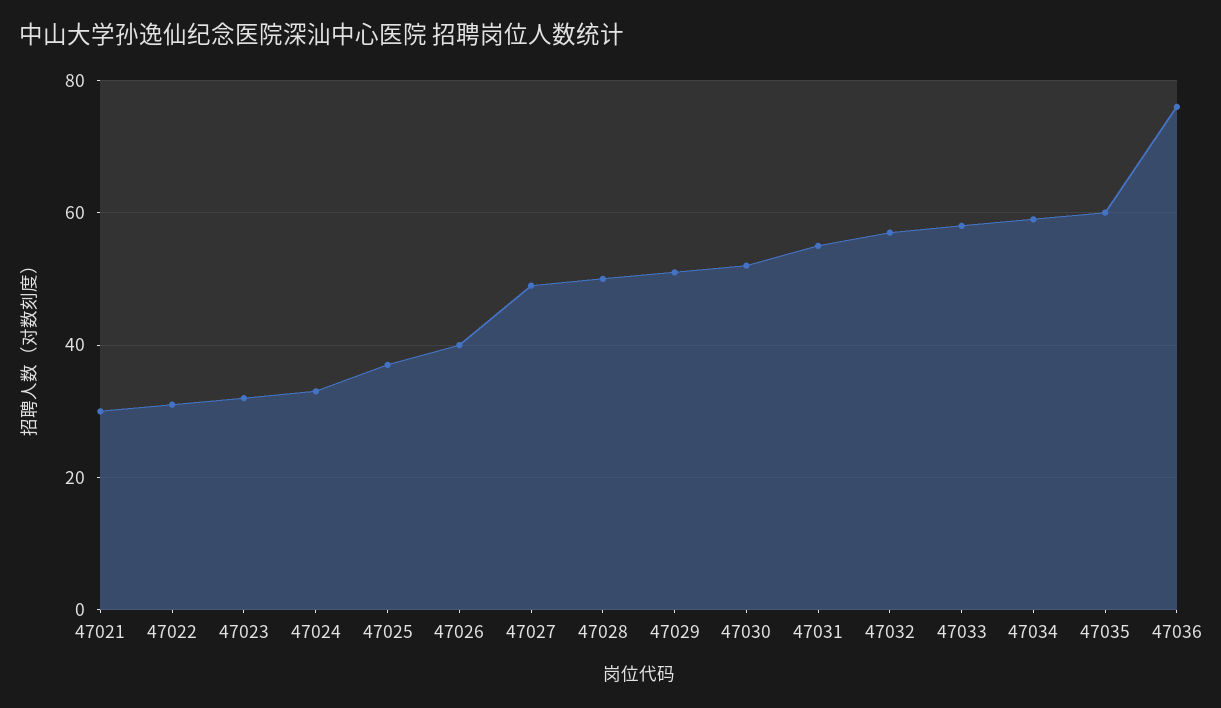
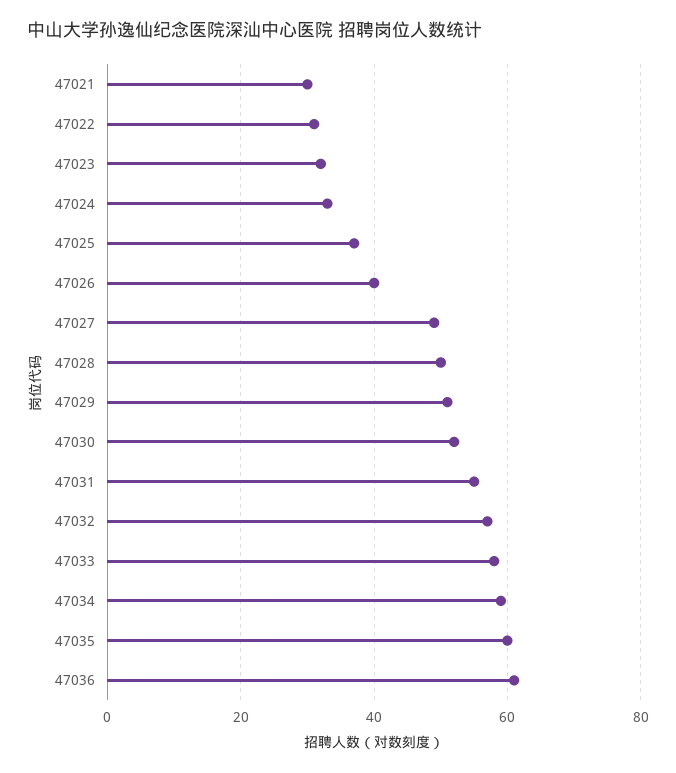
47036: 75 -> 60

